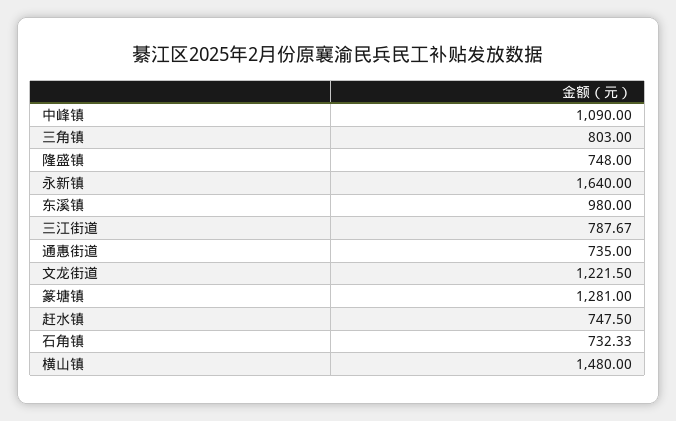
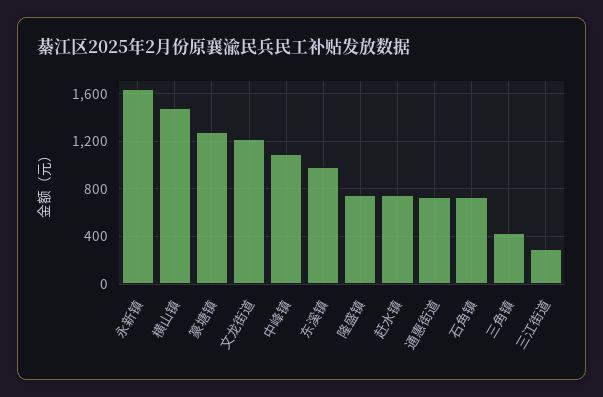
三角镇: 803 -> 400
三江街道: 787.67 -> 300

